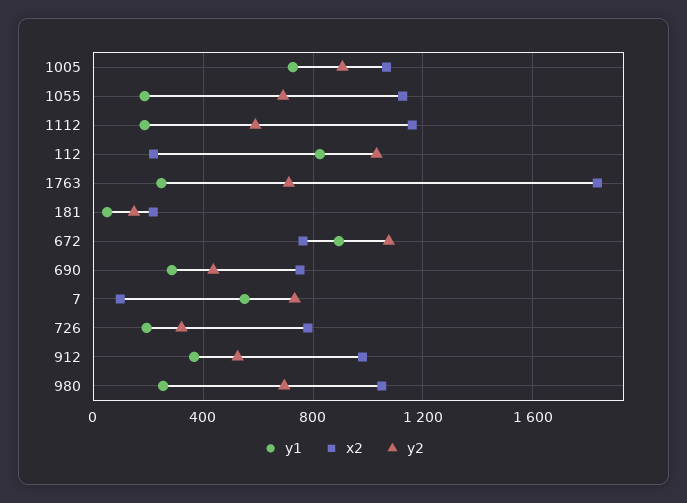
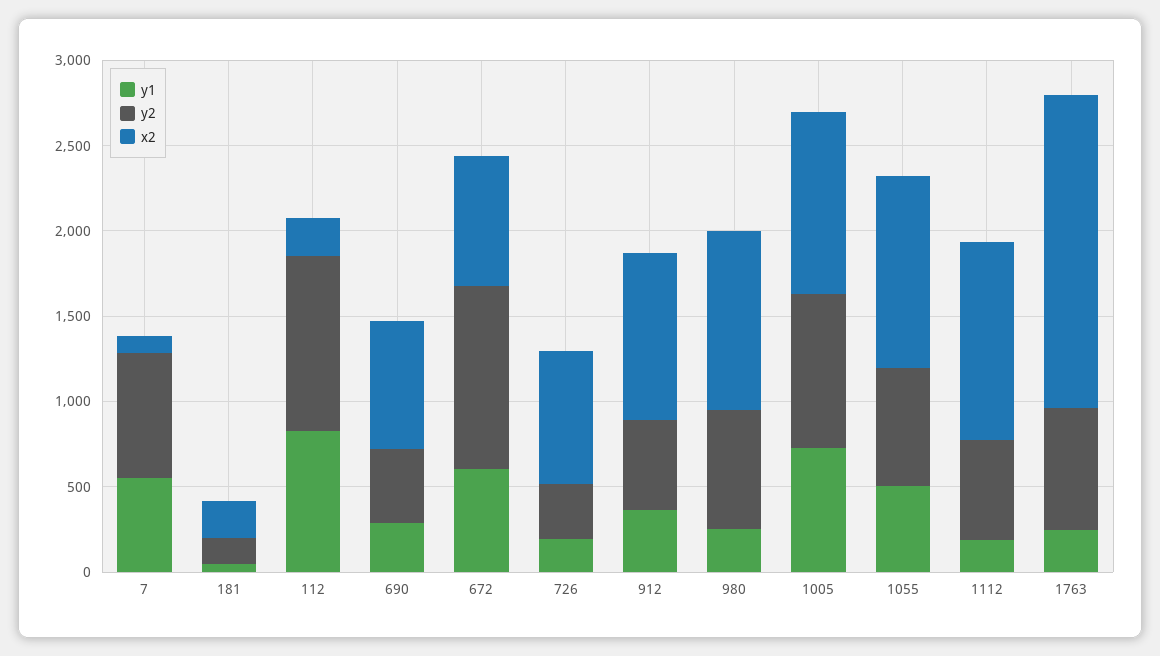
y1, 1055: 200 -> 500
y1, 672: 900 -> 600

